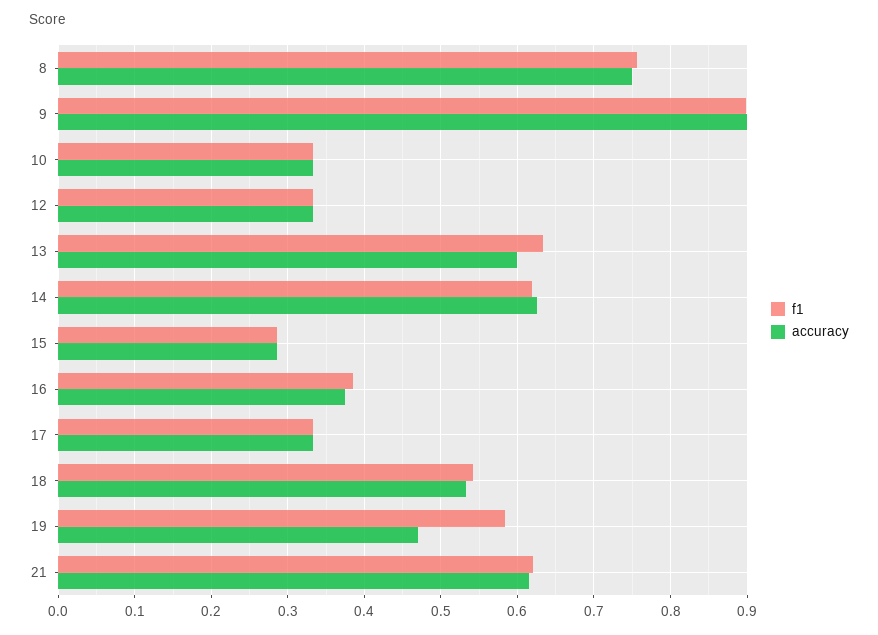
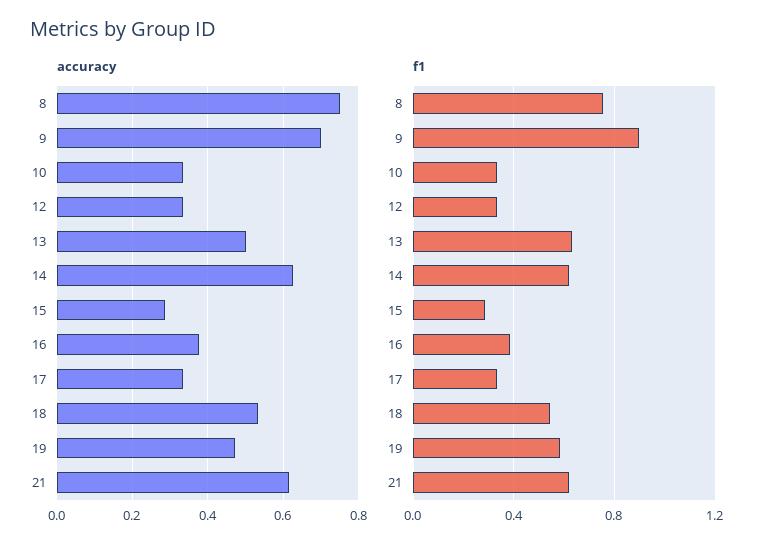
accuracy, 9: 0.9 -> 0.7
accuracy, 13: 0.6 -> 0.5

